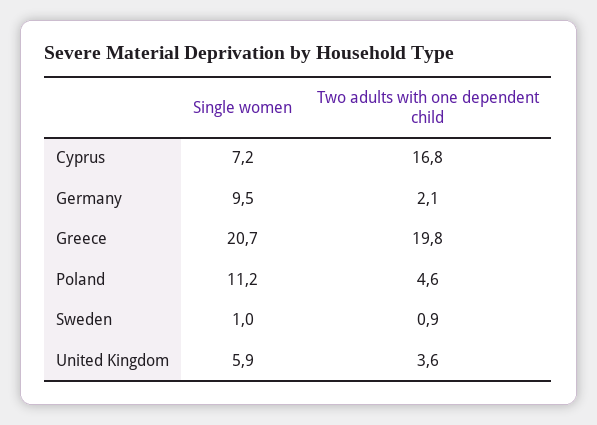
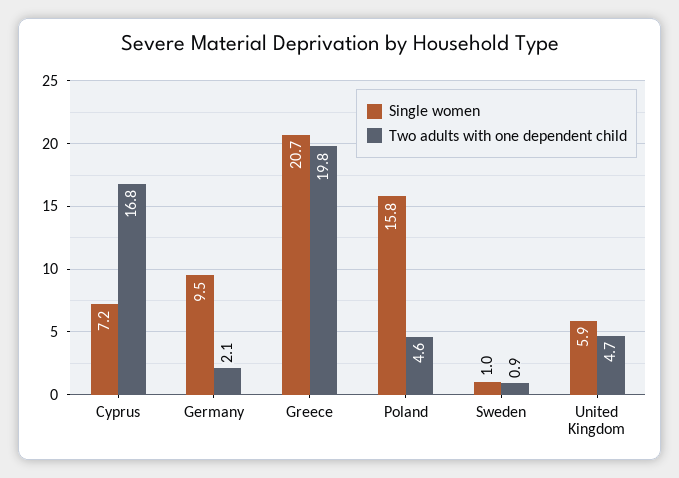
Single women, Poland: 11.2 -> 15.8
Two adults with one dependent child, United Kingdom: 3.6 -> 4.7

